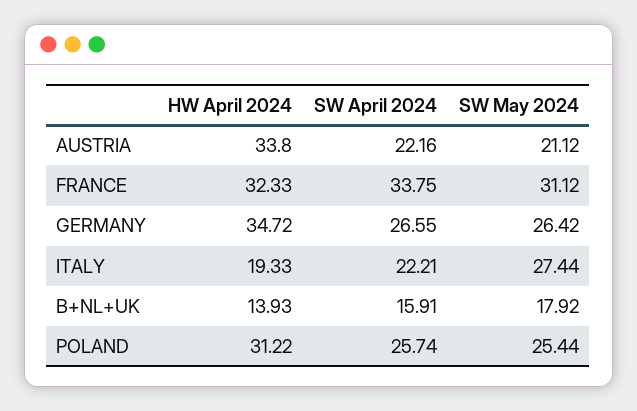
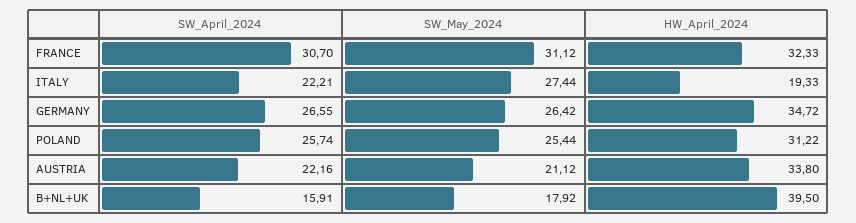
SW April 2024, FRANCE: 33.75 -> 30.7
HW April 2024, B+NL+UK: 13.93 -> 39.5

